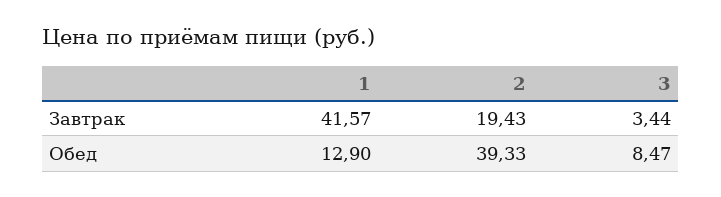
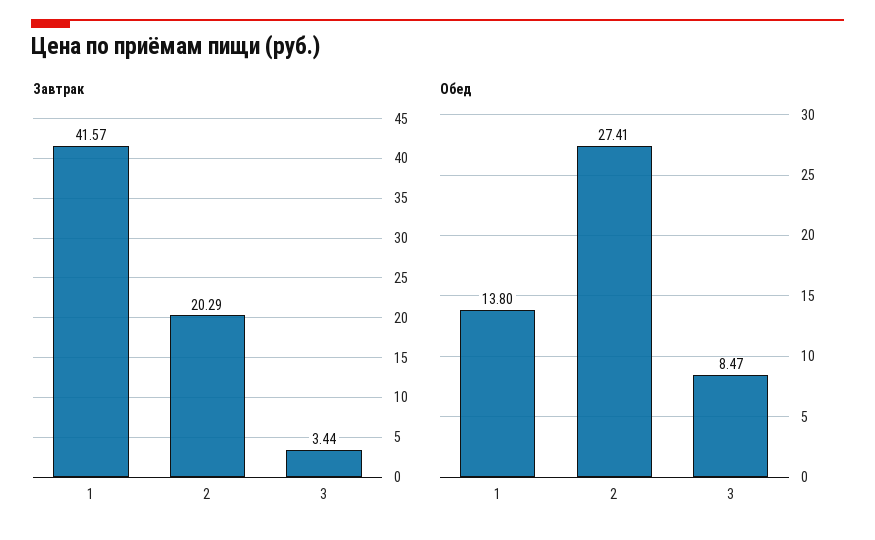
Завтрак, 2: 19.43 -> 20.29
Обед, 1: 12.9 -> 13.8
Обед, 2: 39.33 -> 27.41

